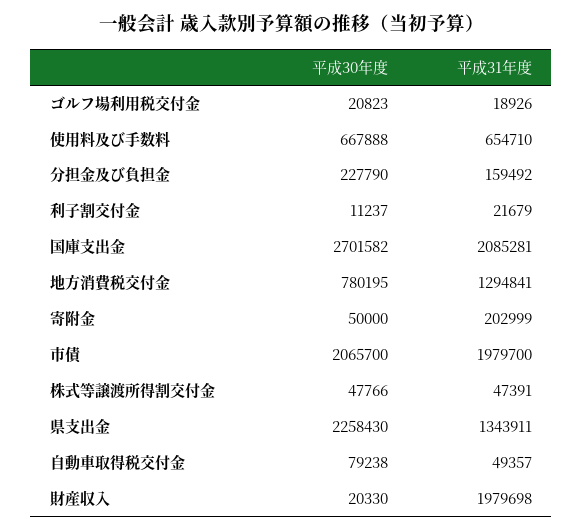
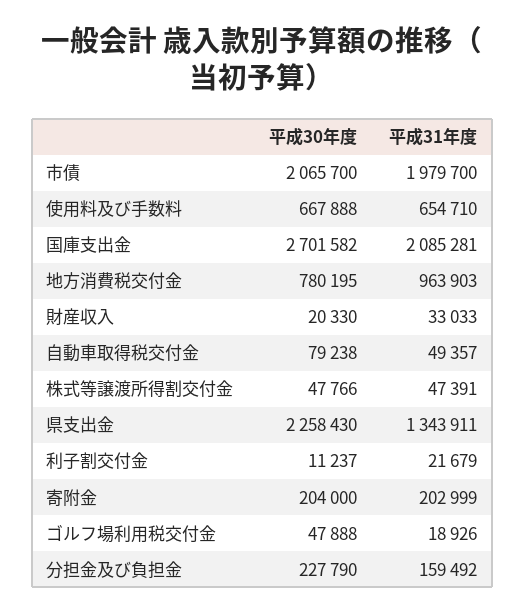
平成30年度, ゴルフ場利用税交付金: 20823 -> 47888
平成31年度, 地方消費税交付金: 1294841 -> 963903
平成30年度, 寄附金: 50000 -> 204000
平成31年度, 財産収入: 1979698 -> 33033

